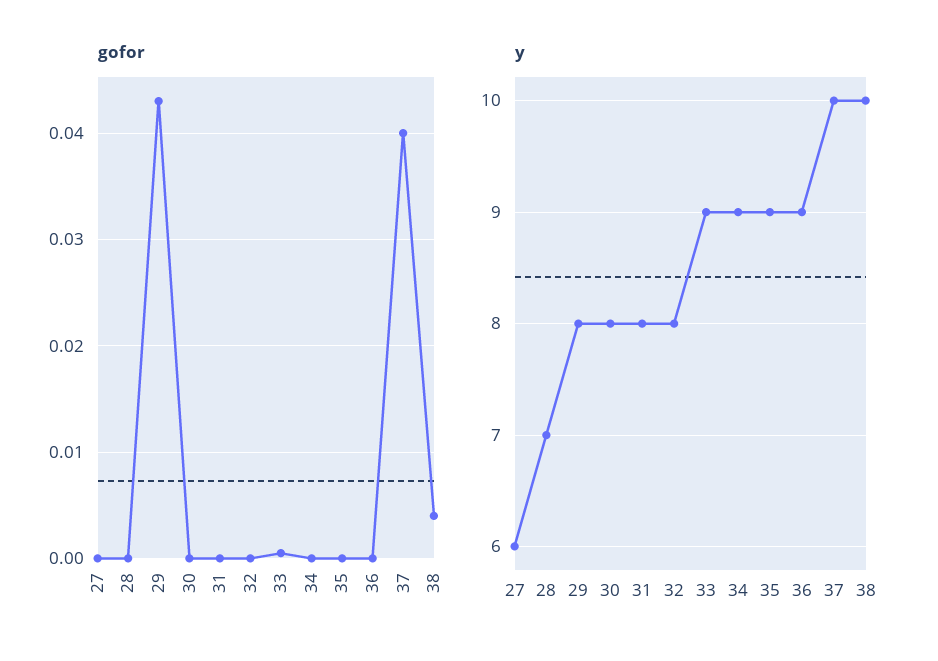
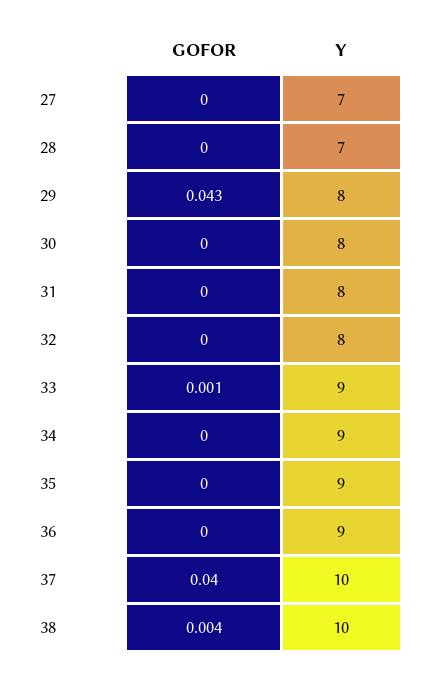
y, 27: 6 -> 7

